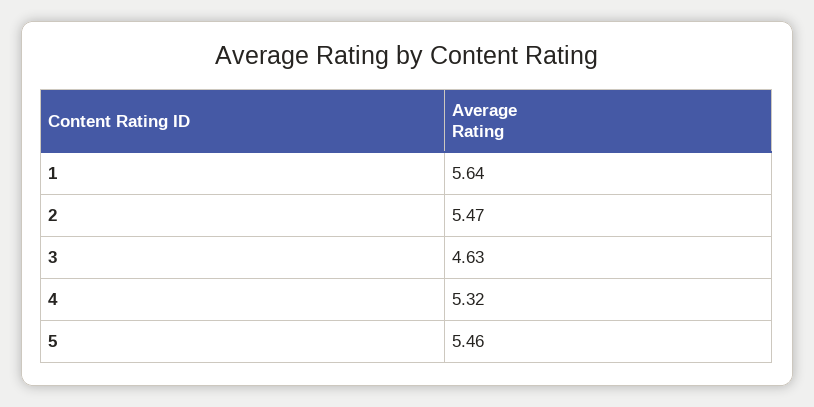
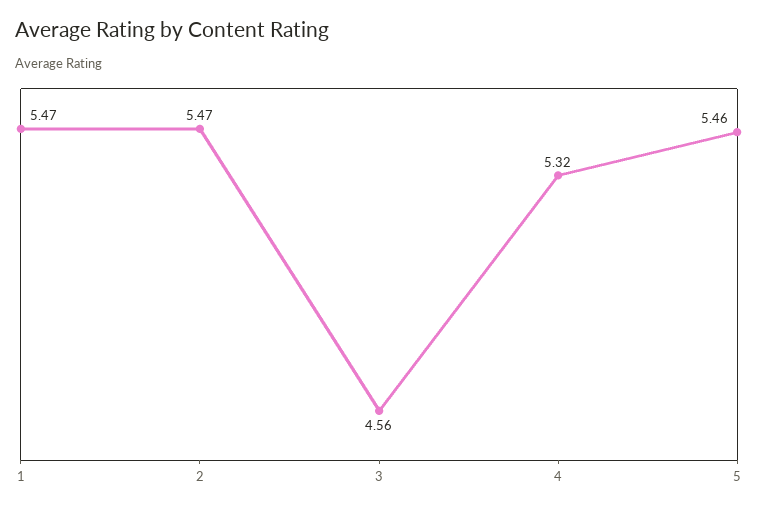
1: 5.64 -> 5.47
3: 4.63 -> 4.56

